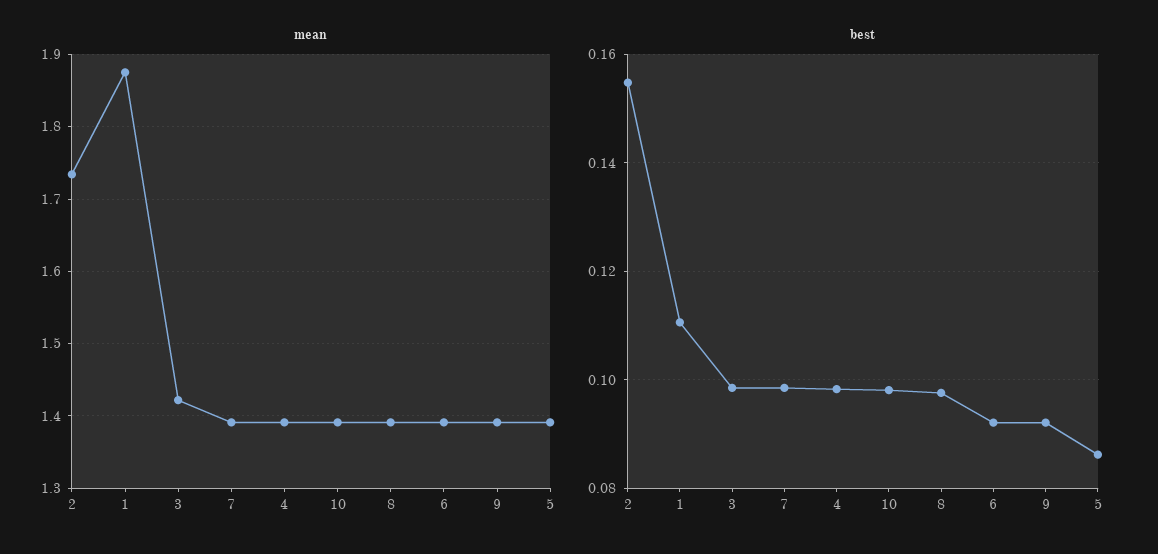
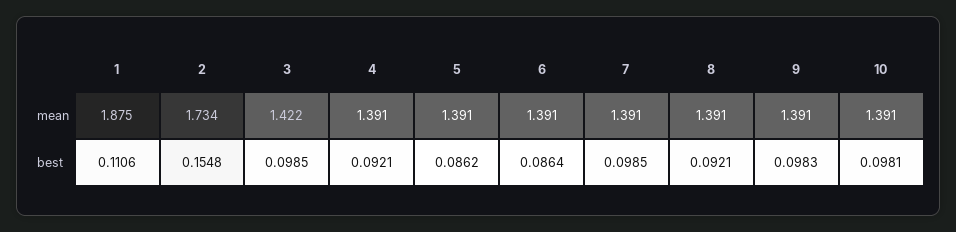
best, 4: 0.098 -> 0.0921
best, 8: 0.098 -> 0.0921
best, 6: 0.092 -> 0.0864
best, 9: 0.092 -> 0.0983

